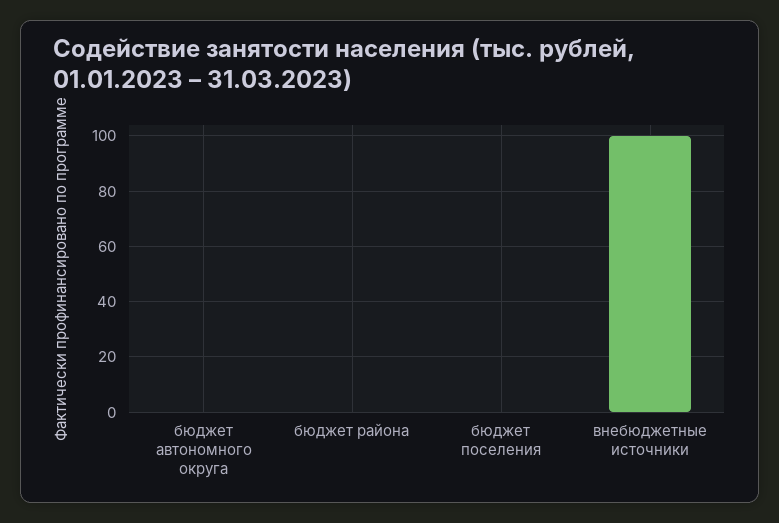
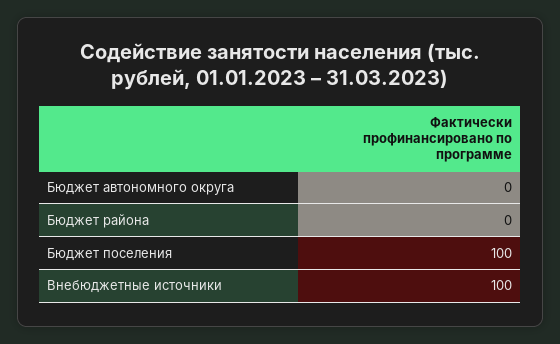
бюджет поселения: 0 -> 100

